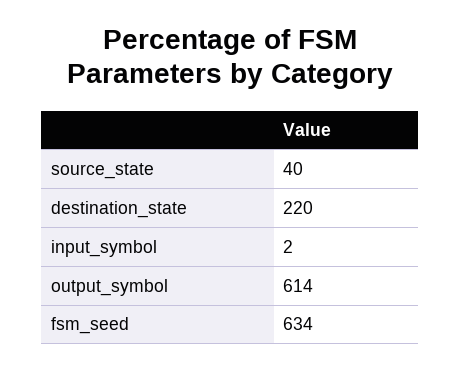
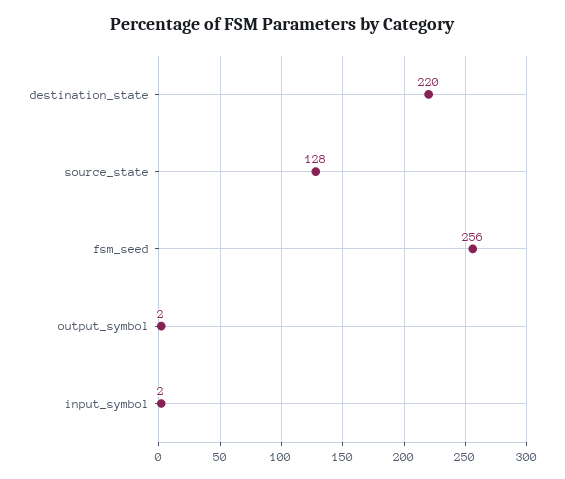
source_state: 40 -> 128
output_symbol: 614 -> 2
fsm_seed: 634 -> 256

